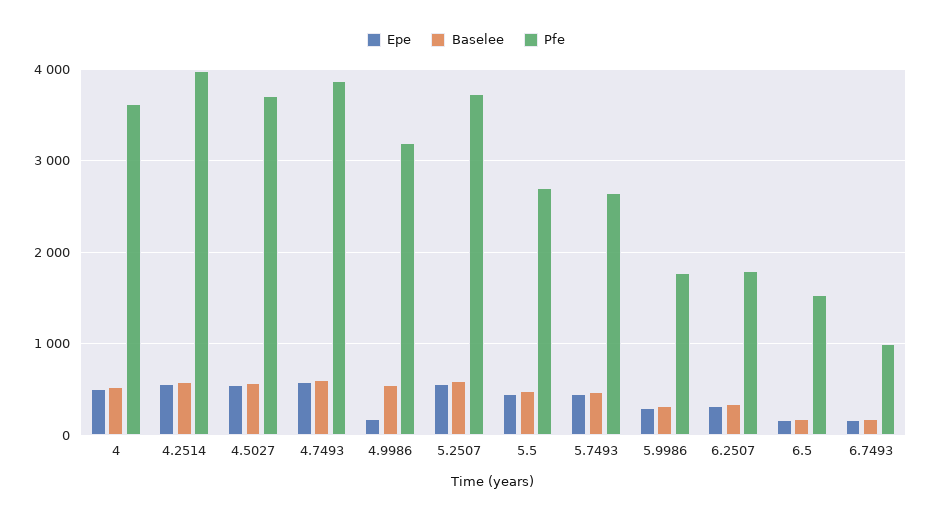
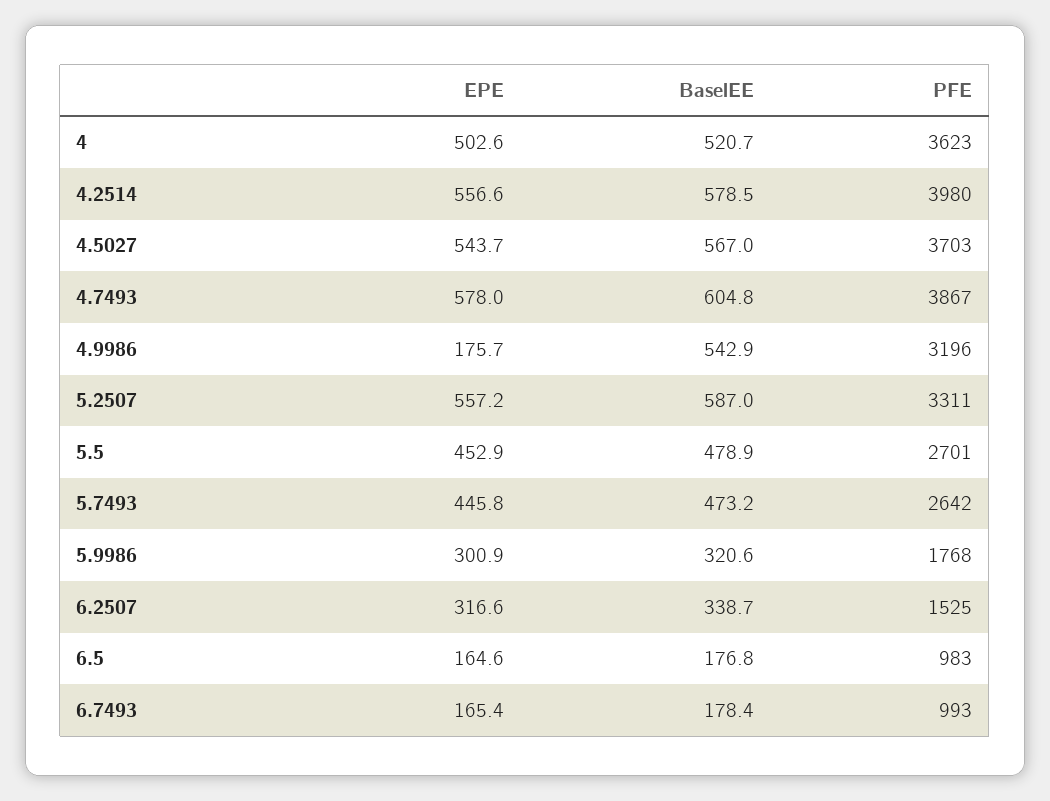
Pfe, 5.2507: 3700 -> 3311
Pfe, 6.2507: 1800 -> 1525
Pfe, 6.5: 1500 -> 983

